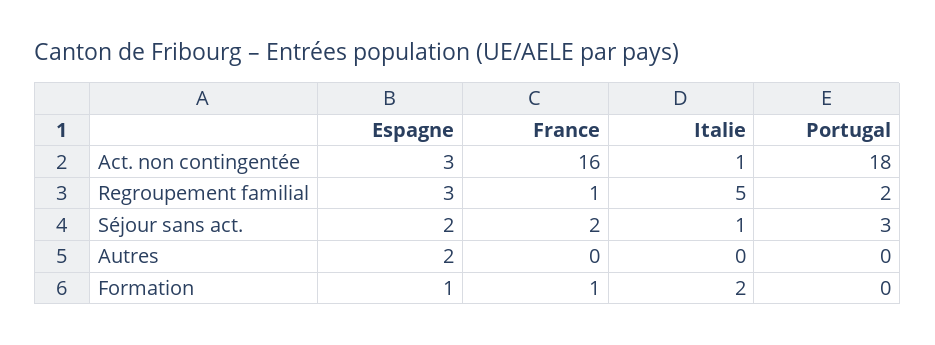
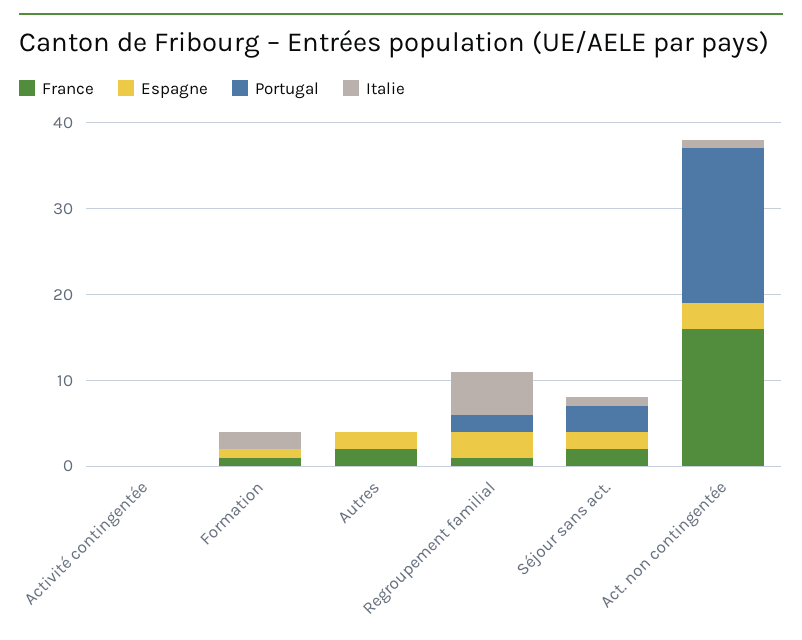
France, Autres: 0 -> 2
France, Activité contingentée: none -> 0
Espagne, Activité contingentée: none -> 0
Portugal, Activité contingentée: none -> 0
Italie, Activité contingentée: none -> 0

